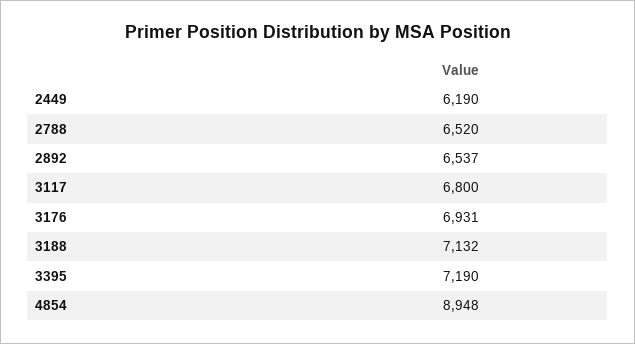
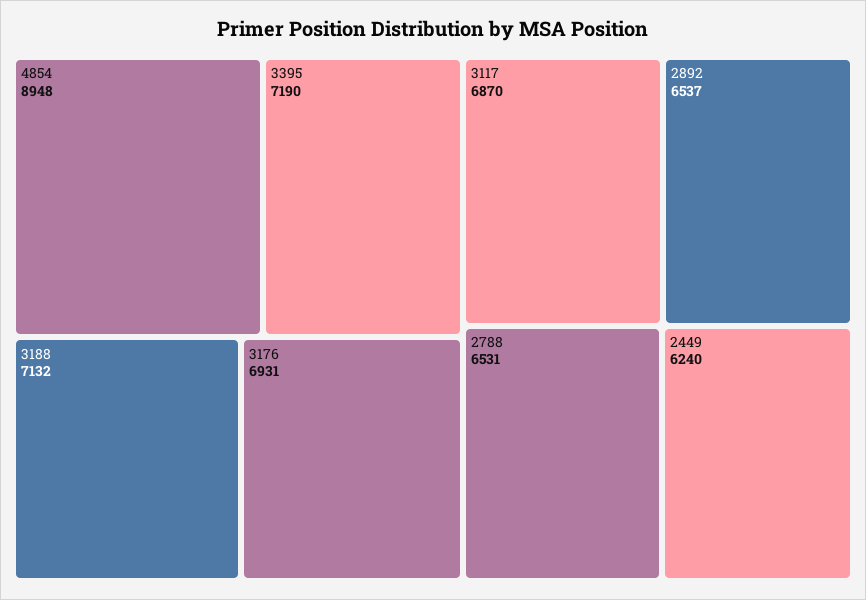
2449: 6190 -> 6240
2788: 6520 -> 6531
3117: 6800 -> 6870

